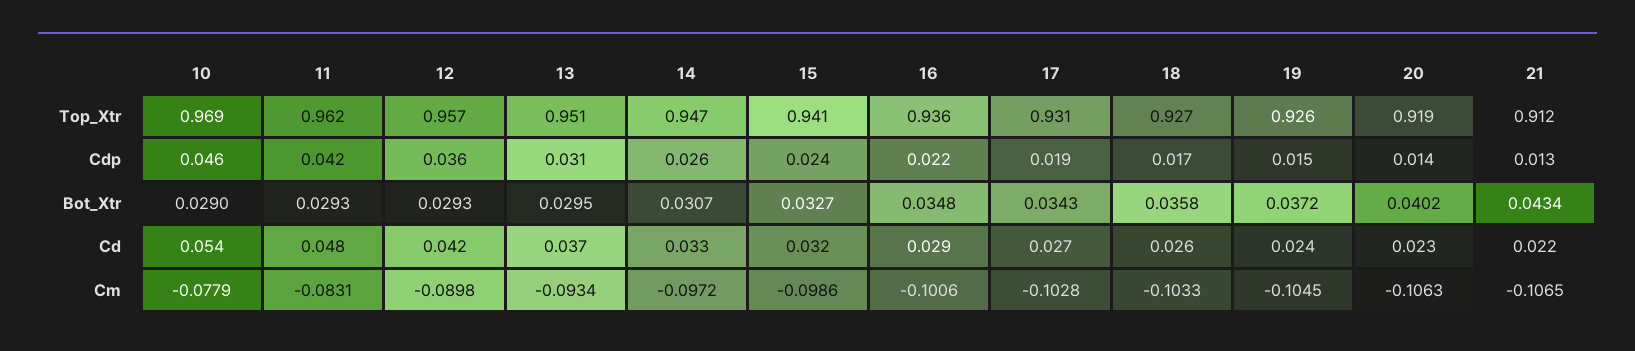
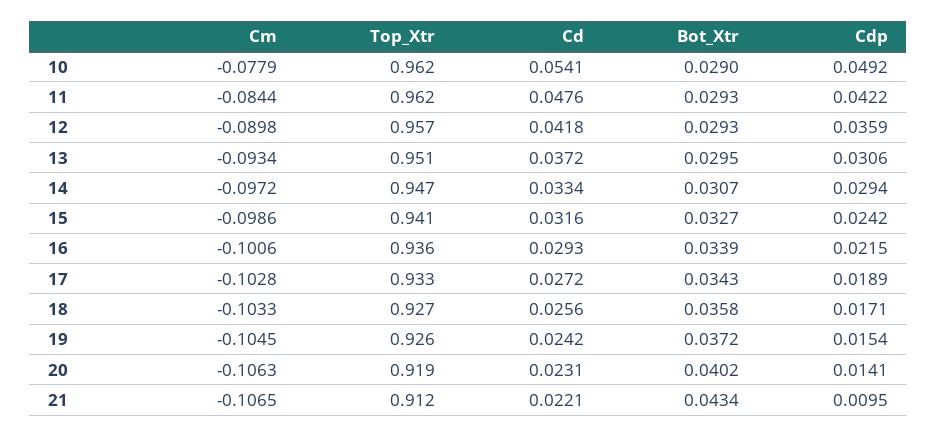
10, Top_Xtr: 0.969 -> 0.962
17, Top_Xtr: 0.931 -> 0.933
10, Cdp: 0.046 -> 0.0492
14, Cdp: 0.026 -> 0.0294
21, Cdp: 0.013 -> 0.0095
16, Bot_Xtr: 0.0348 -> 0.0339
11, Cm: -0.0831 -> -0.0844

